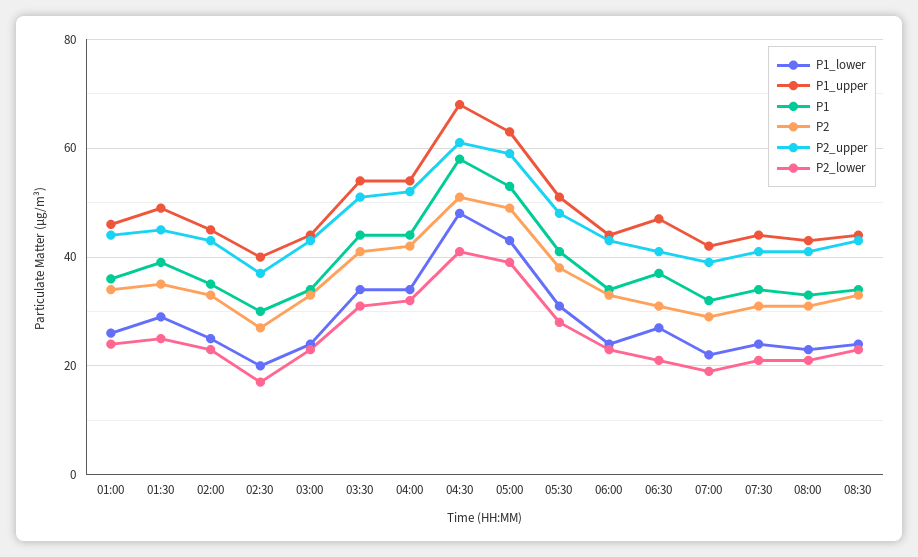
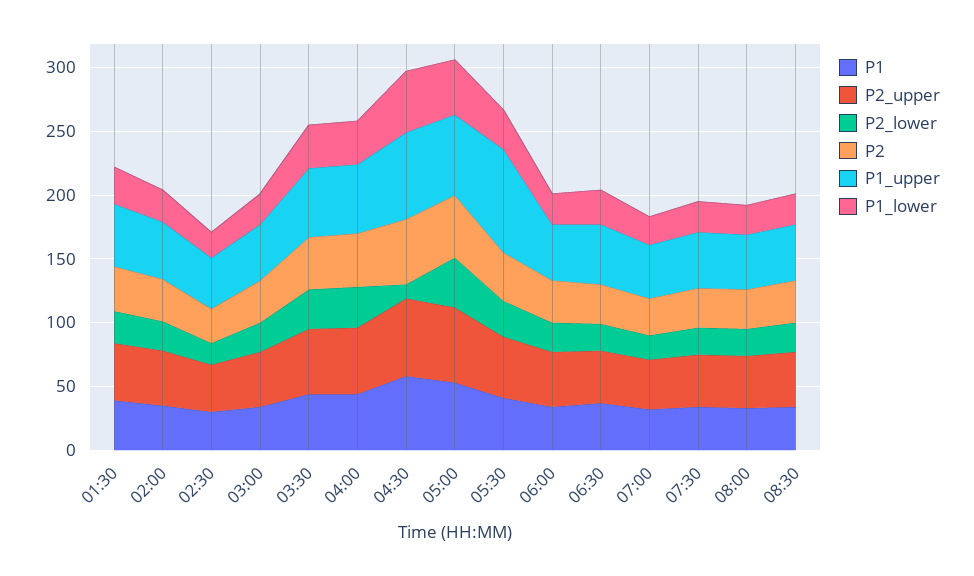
P1_lower, 01:00: 25 -> none
P1_upper, 01:00: 45 -> none
P1, 01:00: 35 -> none
P2, 01:00: 35 -> none
P2_upper, 01:00: 45 -> none
P2_lower, 01:00: 25 -> none
P2_lower, 04:30: 40 -> 10
P1_upper, 05:30: 50 -> 80

